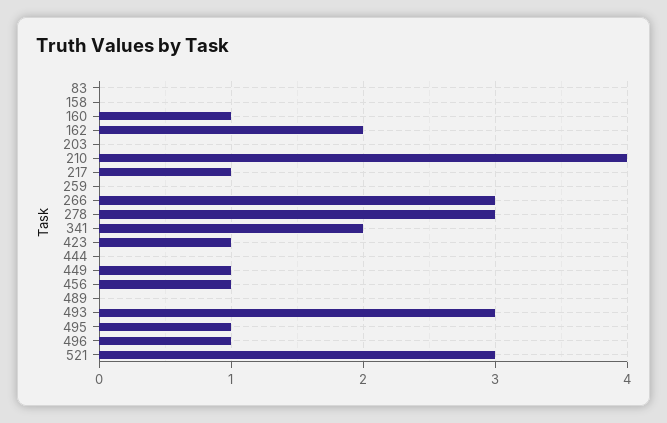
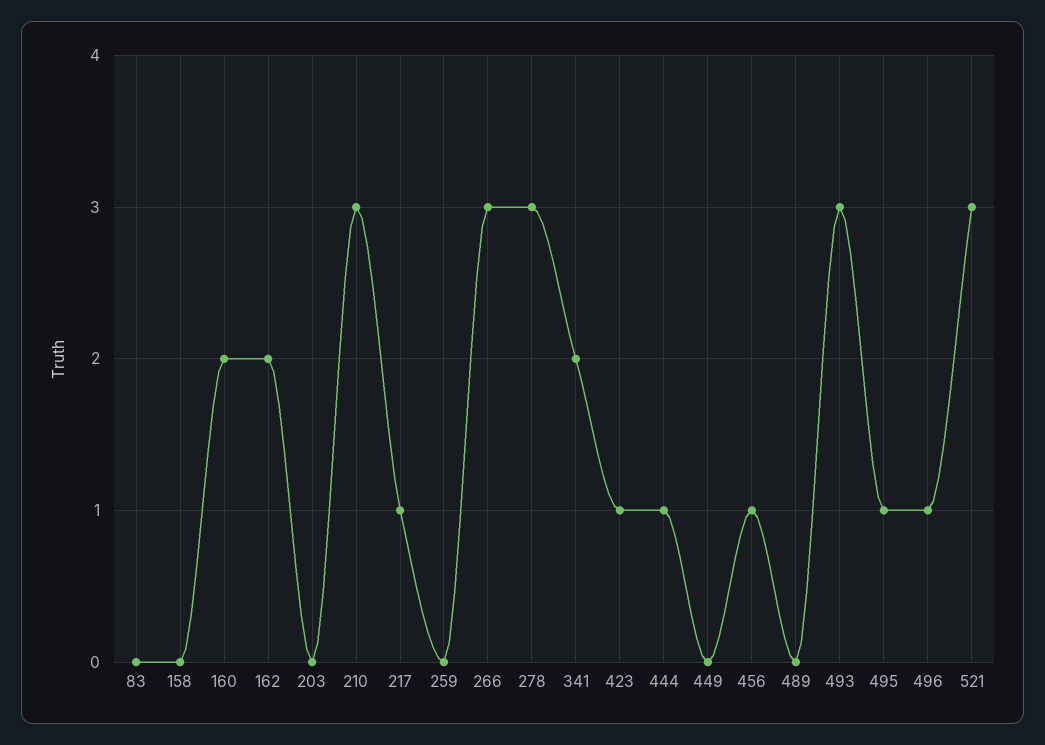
160: 1 -> 2
210: 4 -> 3
444: 0 -> 1
449: 1 -> 0

